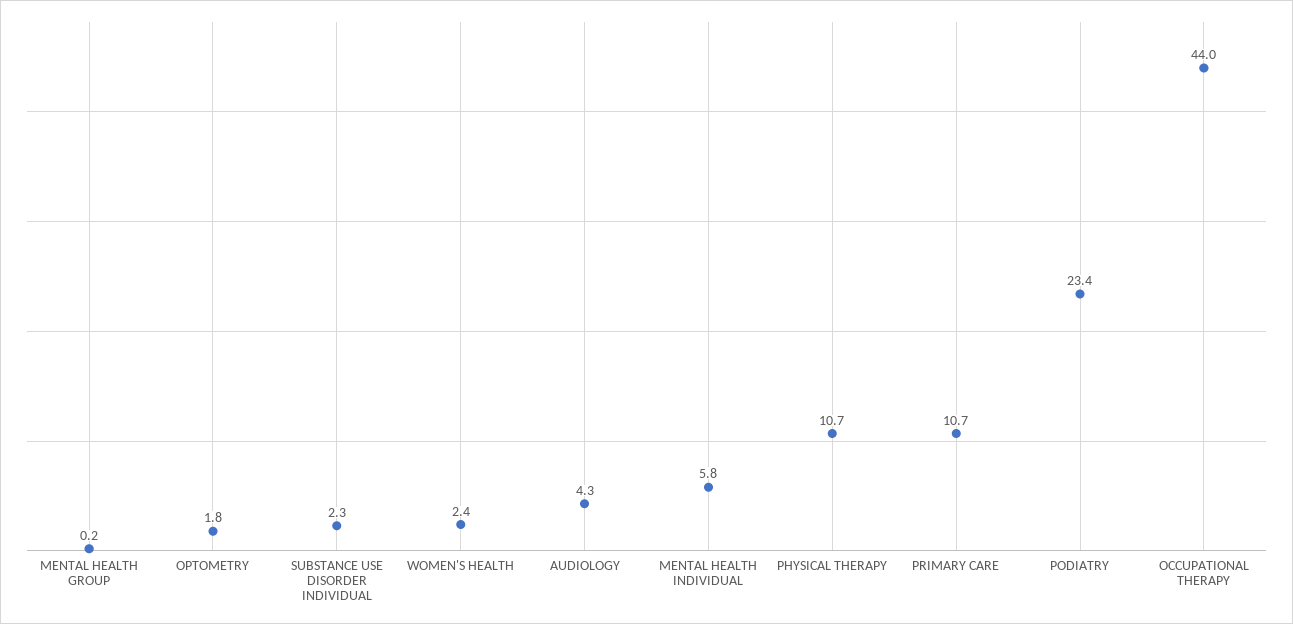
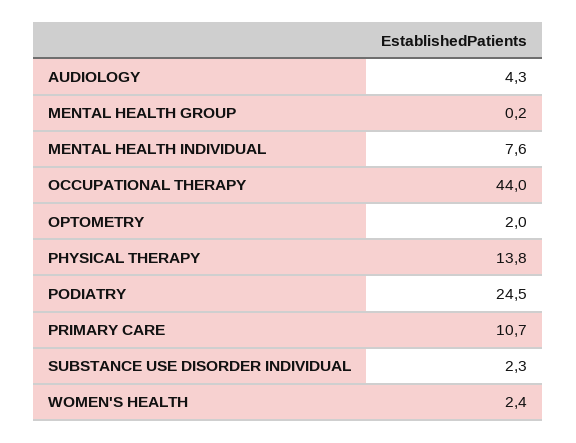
OPTOMETRY: 1.8 -> 2
MENTAL HEALTH INDIVIDUAL: 5.8 -> 7.6
PHYSICAL THERAPY: 10.7 -> 13.8
PODIATRY: 23.4 -> 24.5

